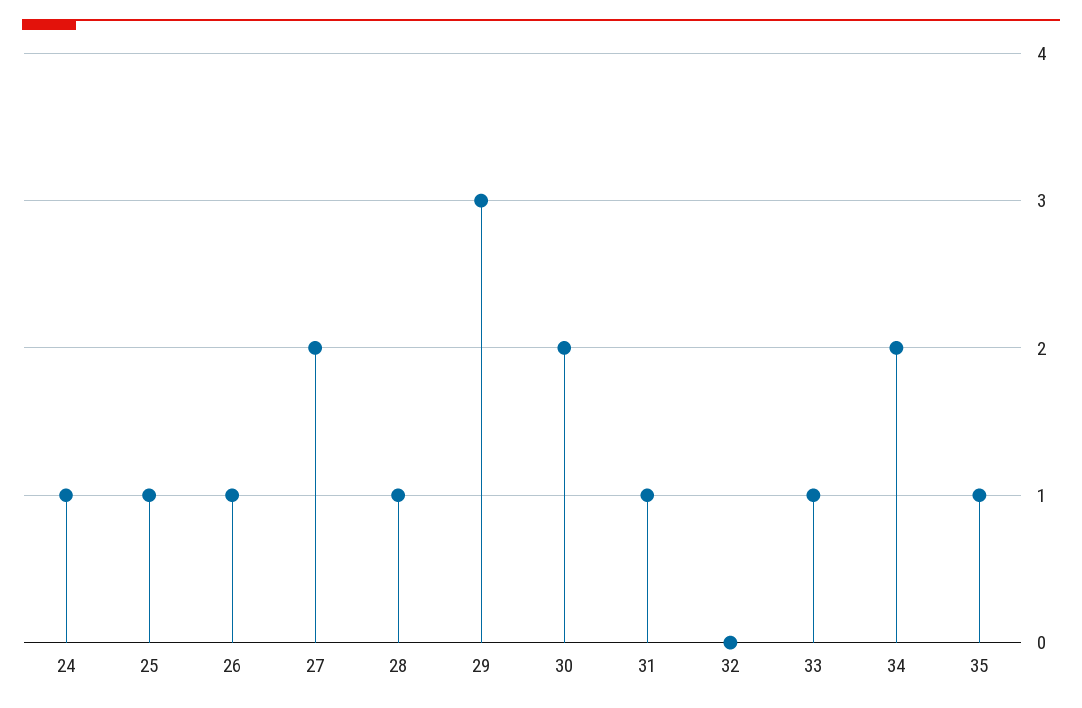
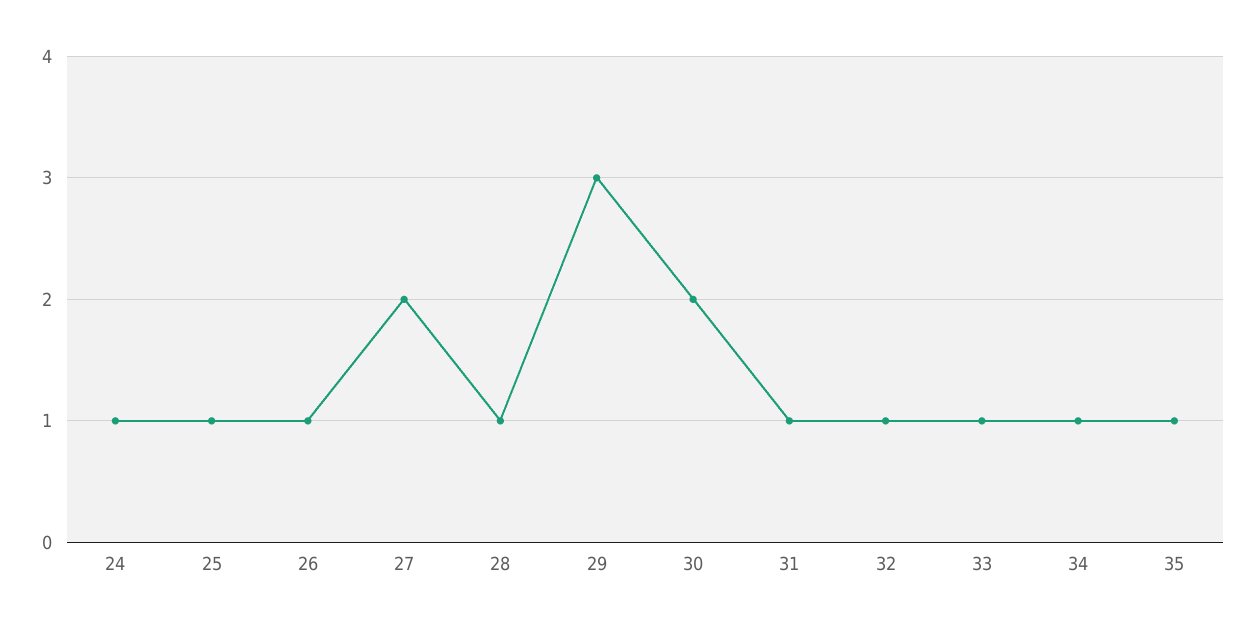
32: 0 -> 1
34: 2 -> 1

